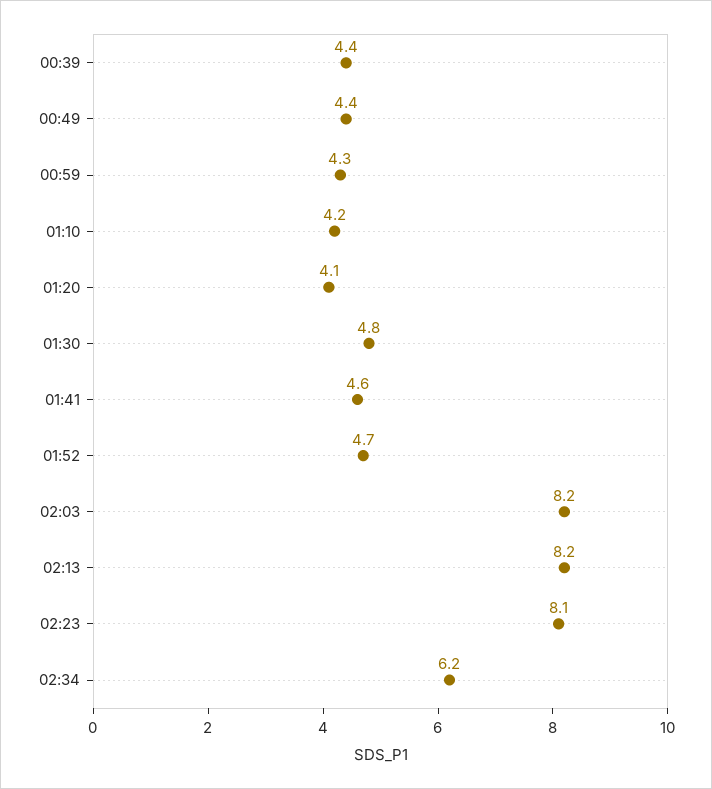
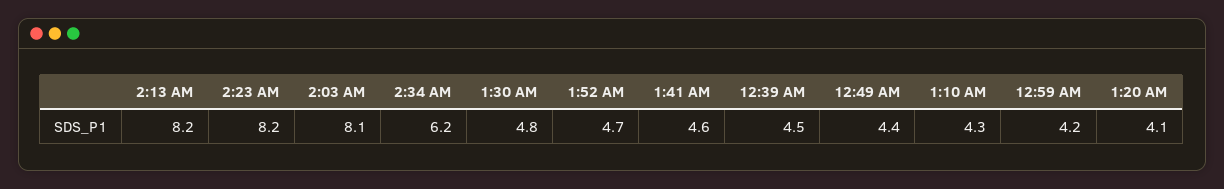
00:39: 4.4 -> 4.5
00:59: 4.3 -> 4.2
01:10: 4.2 -> 4.3
02:03: 8.2 -> 8.1
02:23: 8.1 -> 8.2

